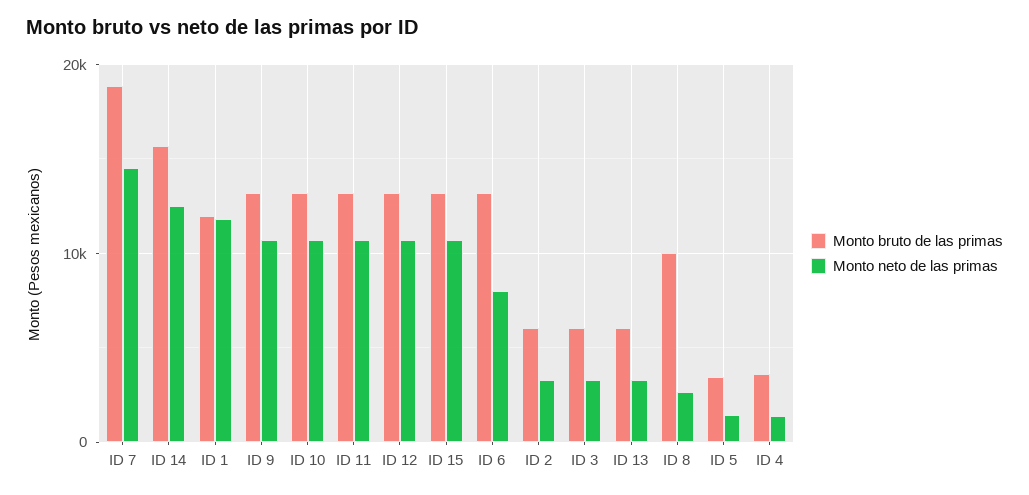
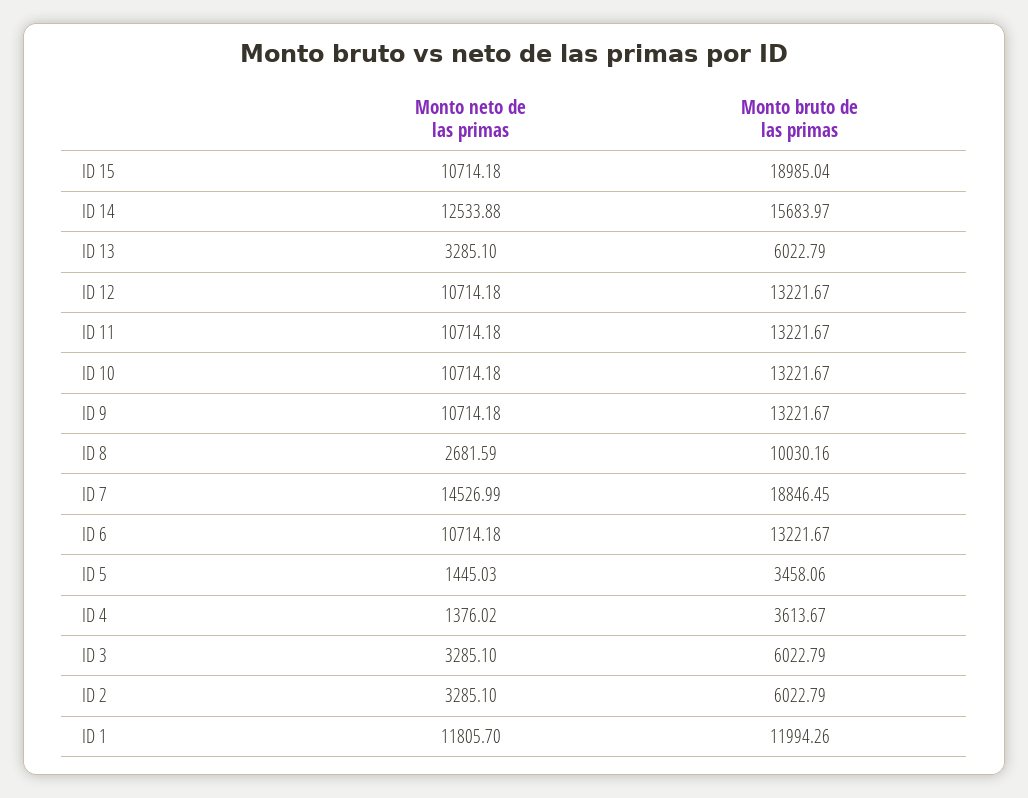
Monto bruto de las primas, ID 15: 13000 -> 18985.04
Monto neto de las primas, ID 6: 8000 -> 10714.18

